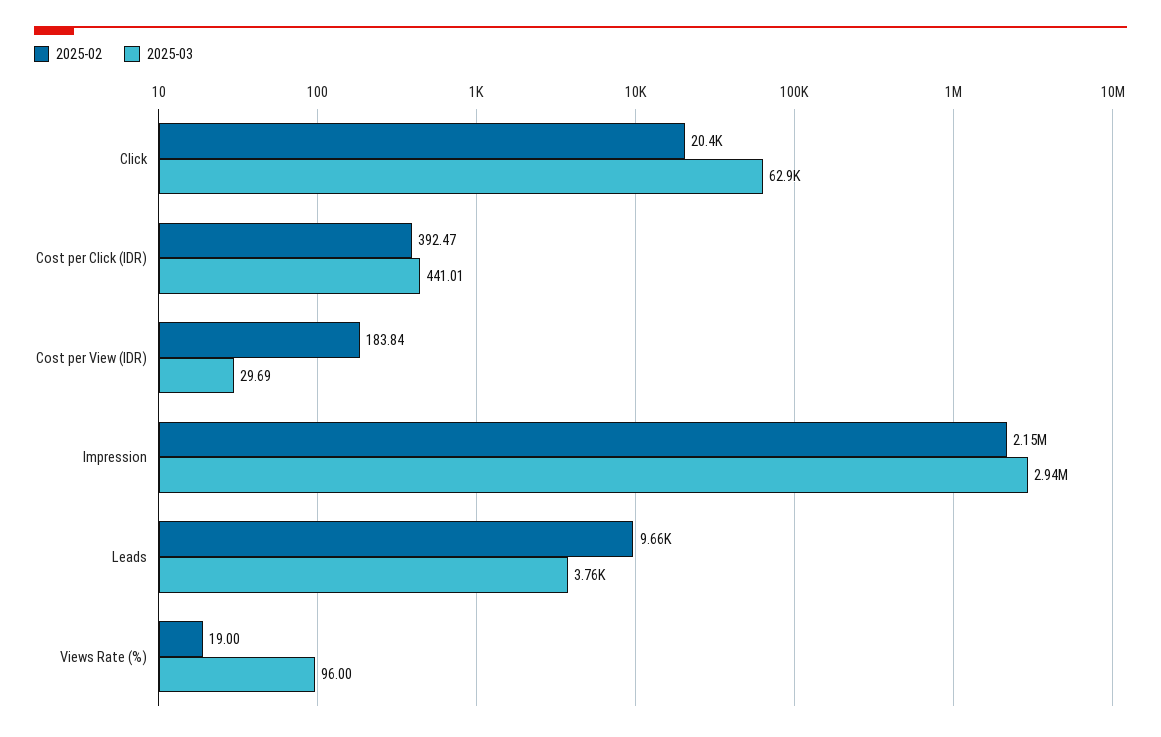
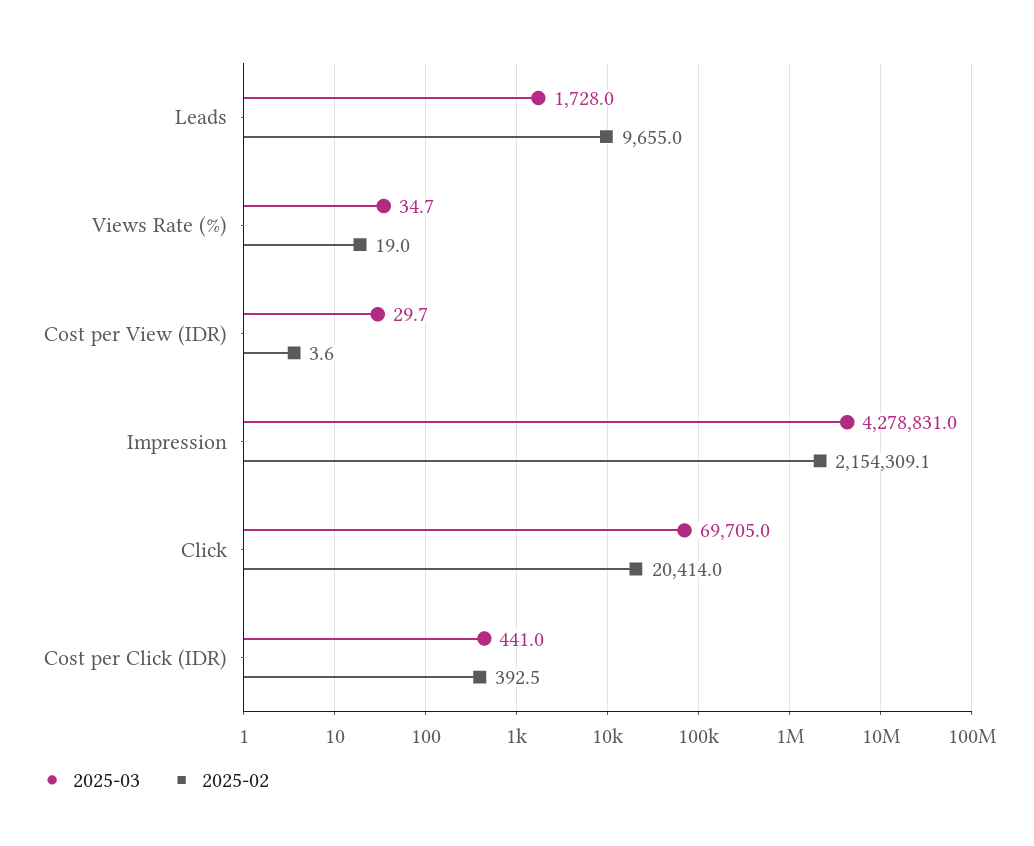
2025-03, Click: 62900 -> 69705
2025-02, Cost per View (IDR): 183.84 -> 3.6
2025-03, Impression: 2940000 -> 4278831
2025-03, Leads: 3760 -> 1728
2025-03, Views Rate (%): 96 -> 34.7

